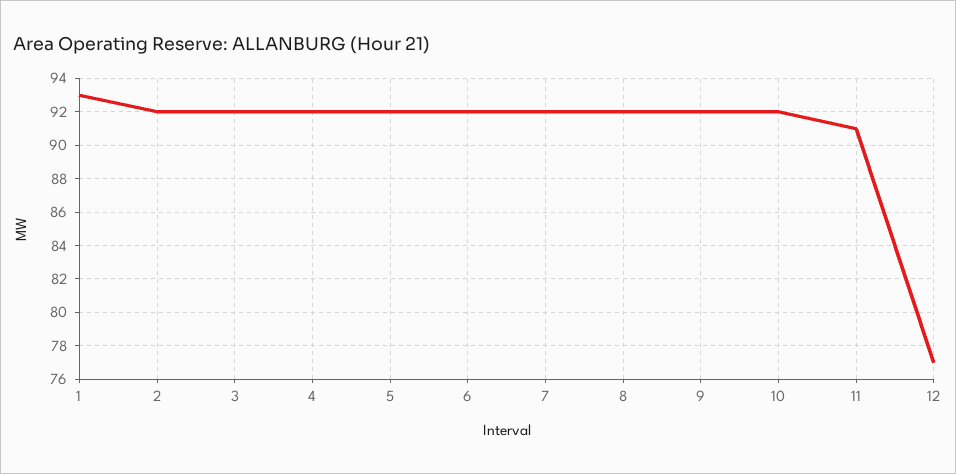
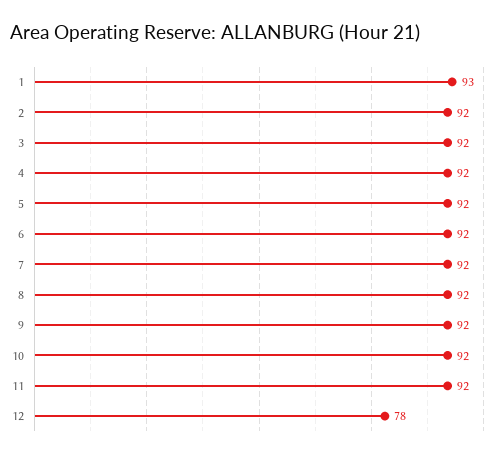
11: 91 -> 92
12: 77 -> 78

